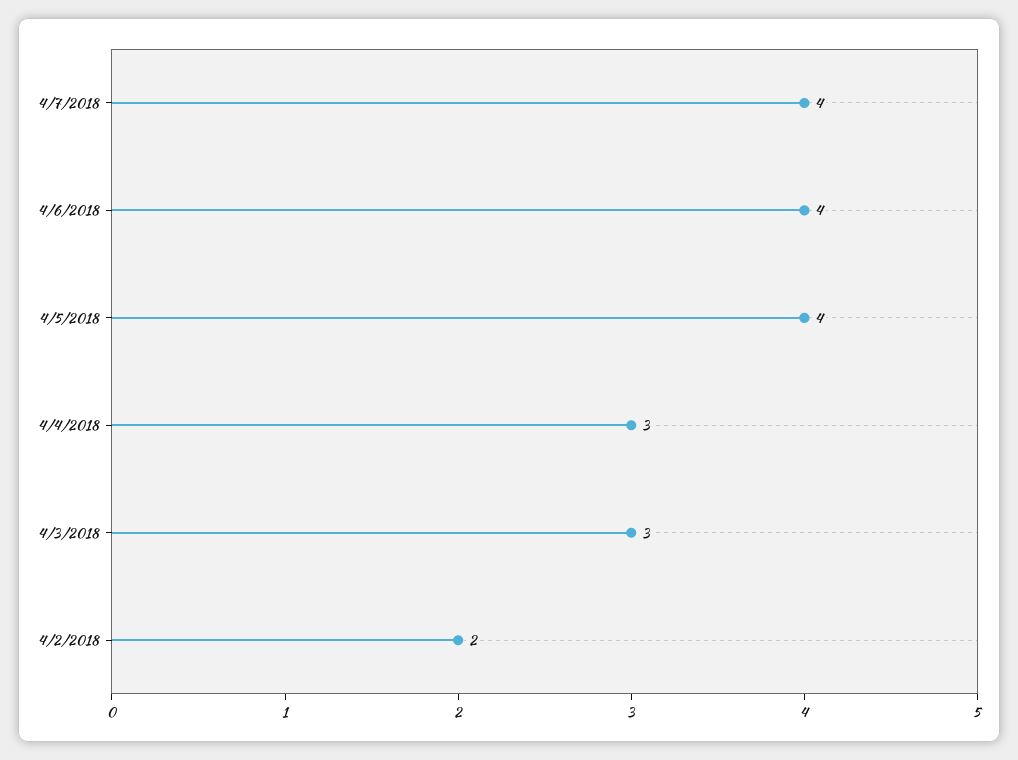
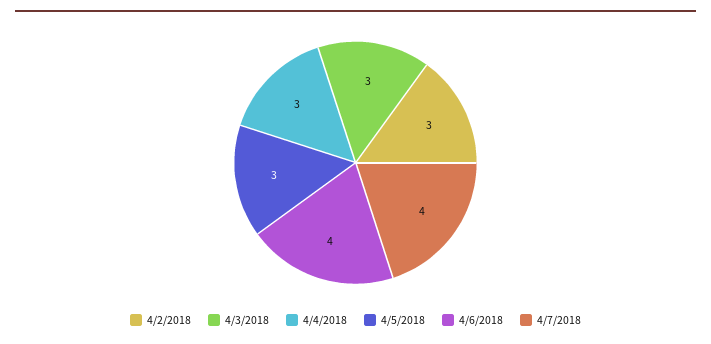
4/5/2018: 4 -> 3
4/2/2018: 2 -> 3

